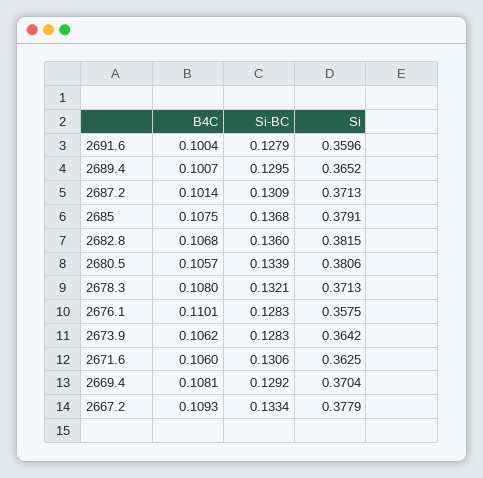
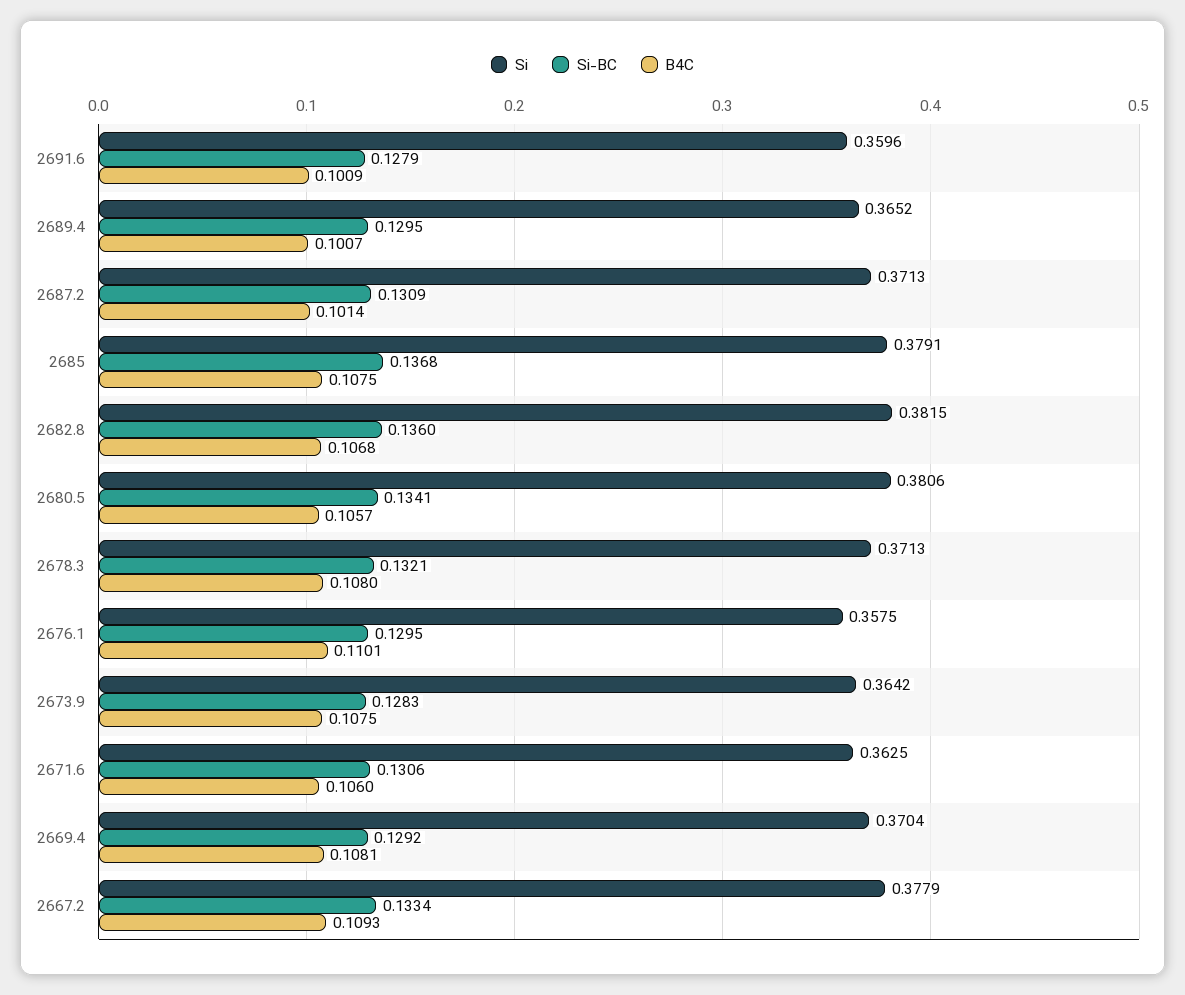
B4C, 2691.6: 0.1004 -> 0.1009
Si-BC, 2680.5: 0.1339 -> 0.1341
Si-BC, 2676.1: 0.1283 -> 0.1295
B4C, 2673.9: 0.1062 -> 0.1075

